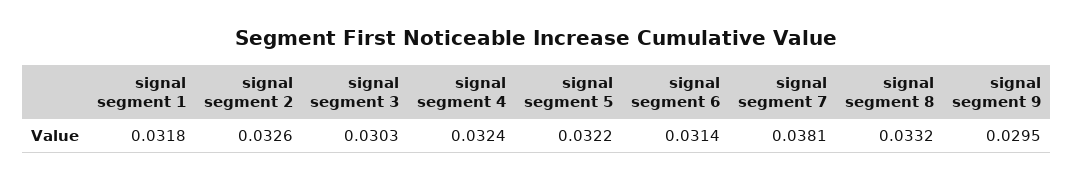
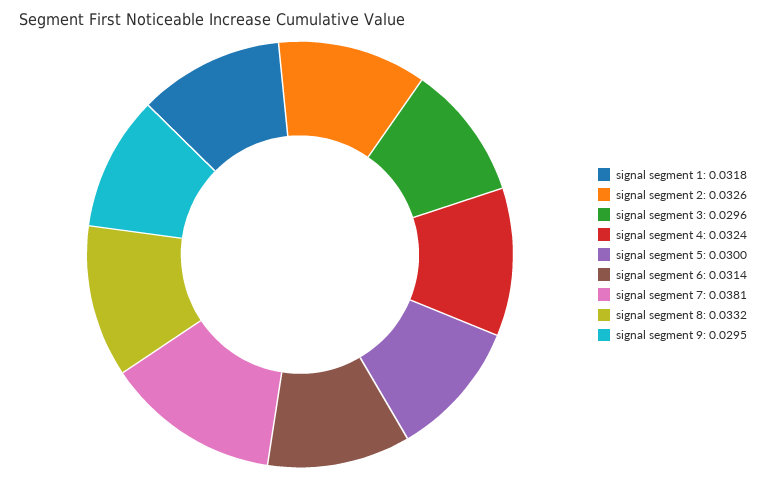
signal segment 3: 0.0303 -> 0.0296
signal segment 5: 0.0322 -> 0.03

